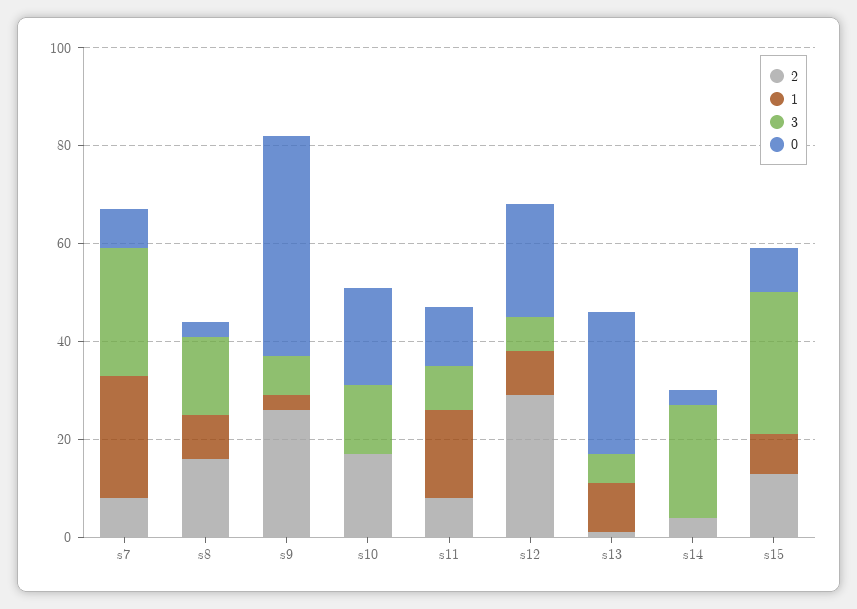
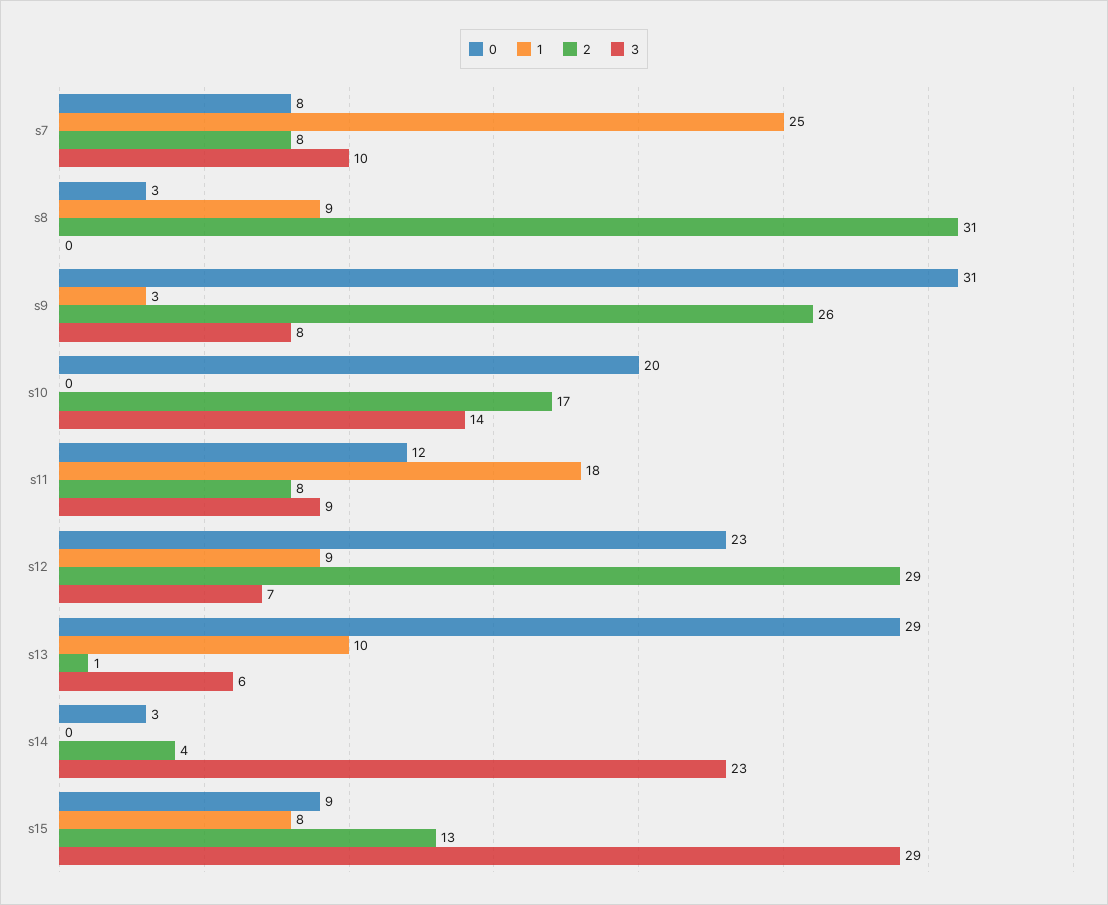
3, s7: 25 -> 10
2, s8: 15 -> 31
3, s8: 15 -> 0
0, s9: 45 -> 31

